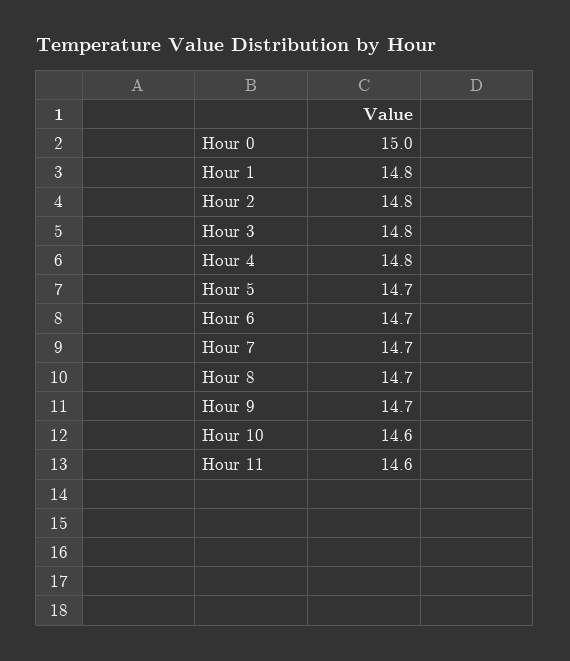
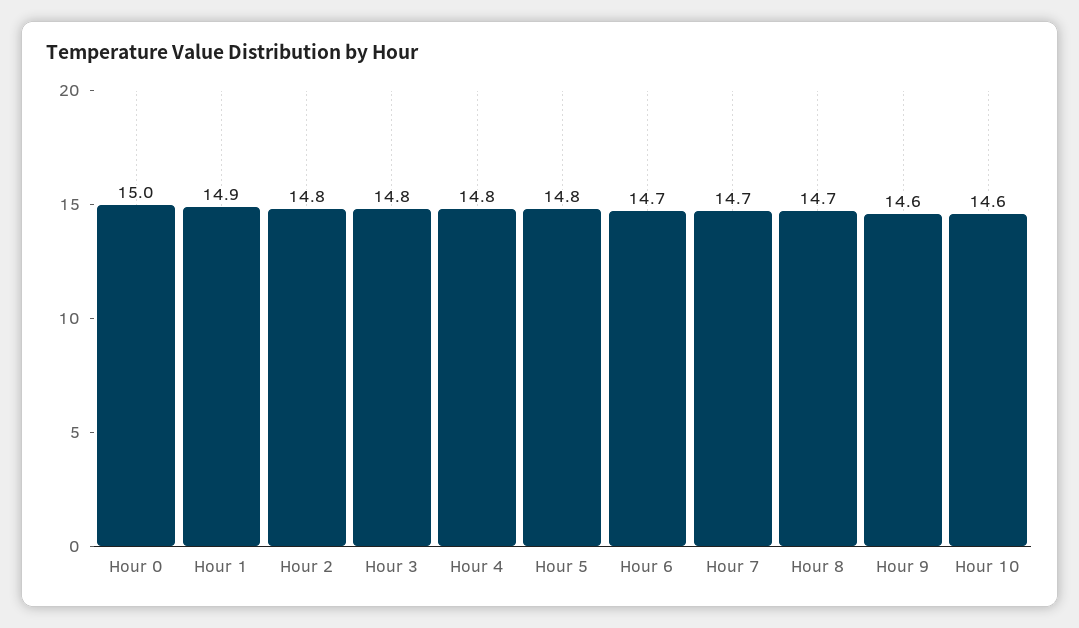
Hour 1: 14.8 -> 14.9
Hour 5: 14.7 -> 14.8
Hour 9: 14.7 -> 14.6
Hour 11: 14.6 -> none

